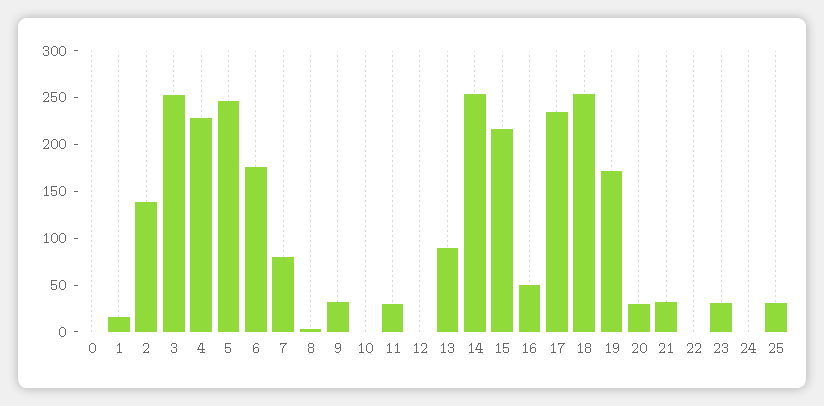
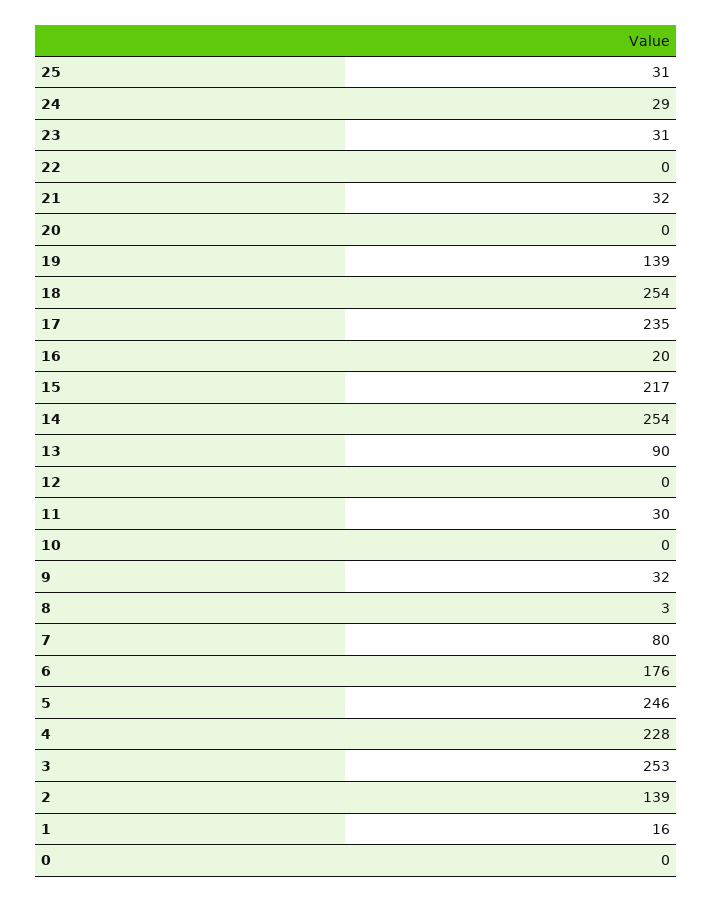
16: 50 -> 20
19: 170 -> 139
20: 30 -> 0
24: 0 -> 29

